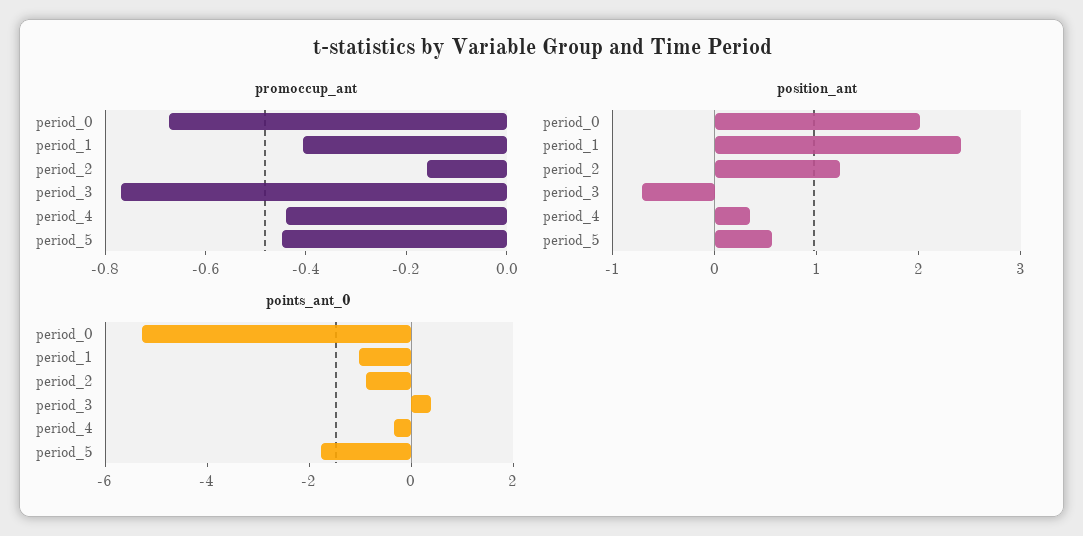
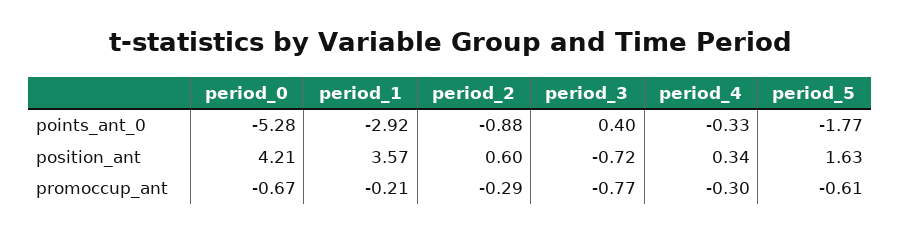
promoccup_ant, period_1: -0.4 -> -0.21
promoccup_ant, period_2: -0.15 -> -0.29
promoccup_ant, period_4: -0.45 -> -0.3
promoccup_ant, period_5: -0.45 -> -0.61
position_ant, period_0: 2 -> 4.21
position_ant, period_1: 2.4 -> 3.57
position_ant, period_2: 1.2 -> 0.6
position_ant, period_5: 0.6 -> 1.63
points_ant_0, period_1: -1 -> -2.92

